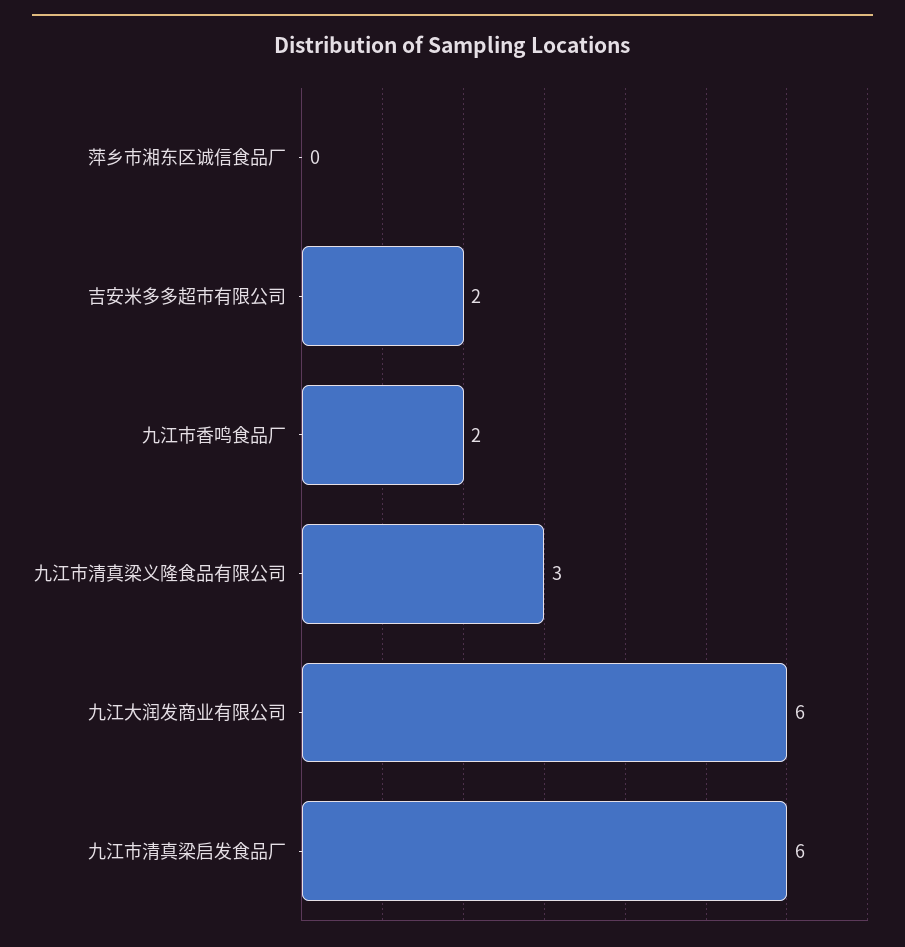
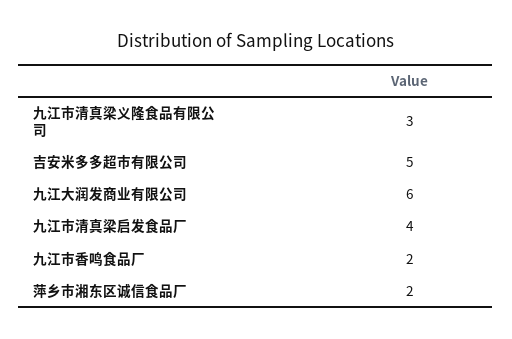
萍乡市湘东区诚信食品厂: 0 -> 2
吉安米多多超市有限公司: 2 -> 5
九江市清真梁启发食品厂: 6 -> 4

